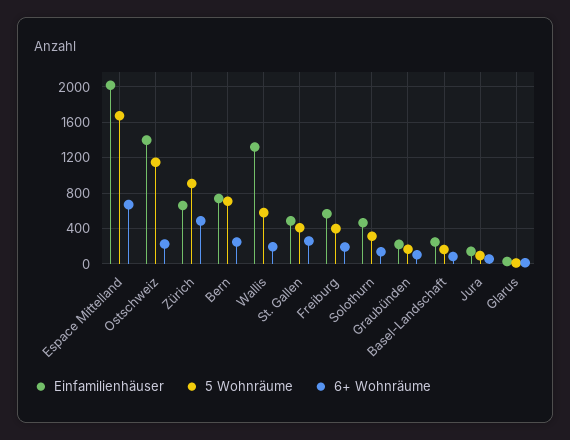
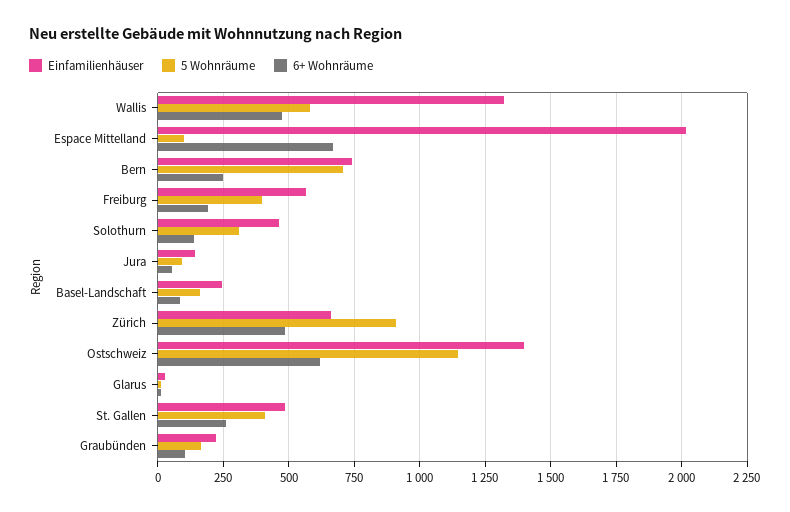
5 Wohnräume, Espace Mittelland: 1700 -> 100
6+ Wohnräume, Ostschweiz: 200 -> 625
6+ Wohnräume, Wallis: 200 -> 475

